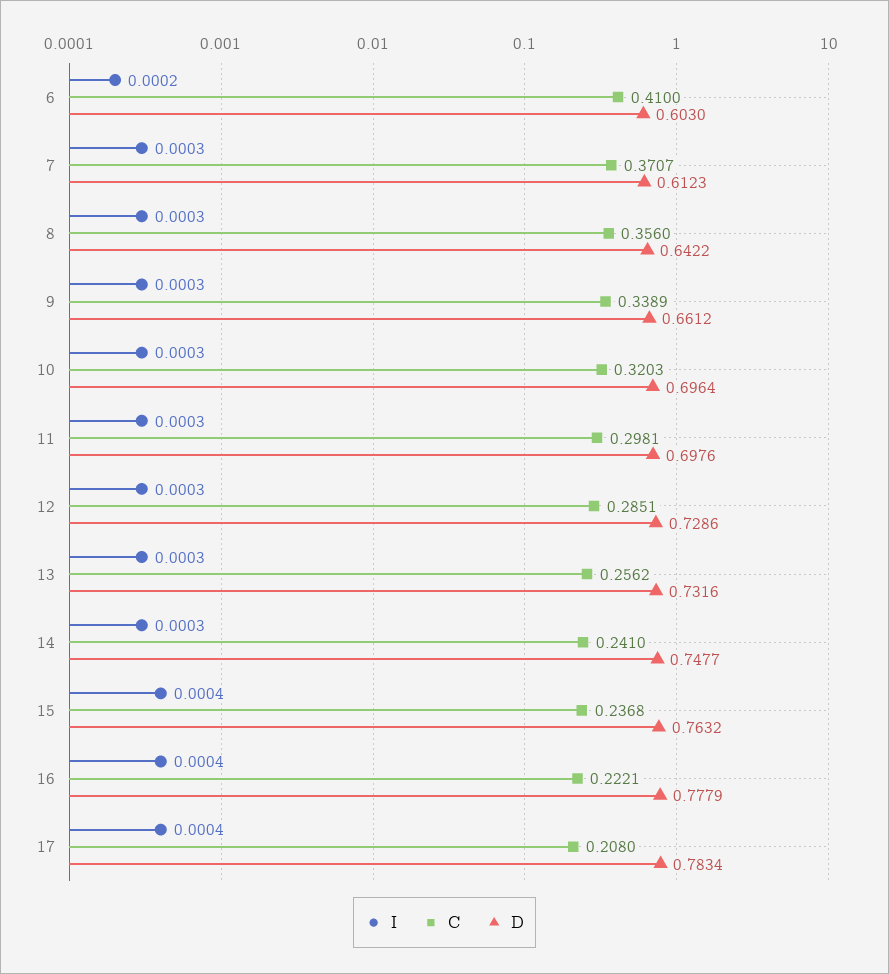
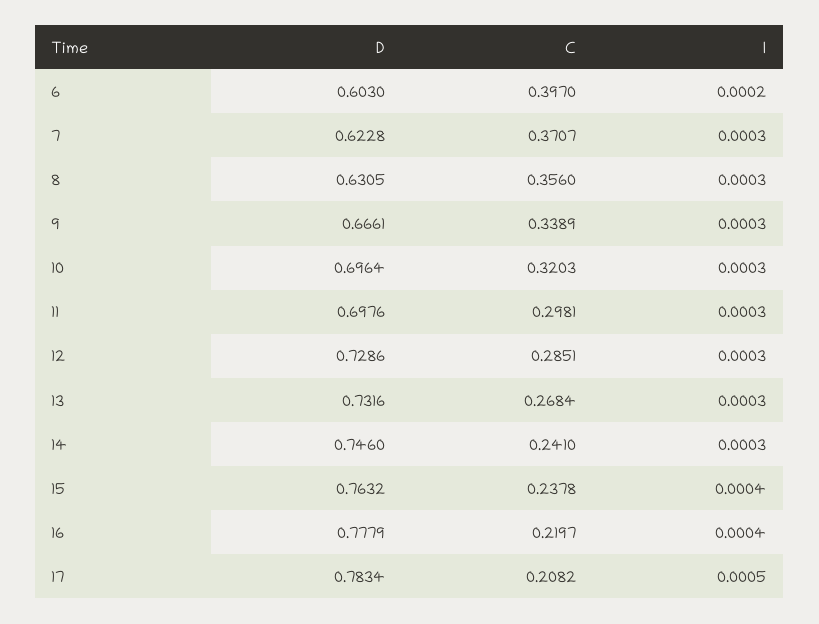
C, 6: 0.41 -> 0.397
D, 7: 0.6123 -> 0.6228
D, 8: 0.6422 -> 0.6305
D, 9: 0.6612 -> 0.6661
C, 13: 0.2562 -> 0.2684
D, 14: 0.7477 -> 0.746
C, 15: 0.2368 -> 0.2378
C, 16: 0.2221 -> 0.2197
I, 17: 0.0004 -> 0.0005
C, 17: 0.208 -> 0.2082

